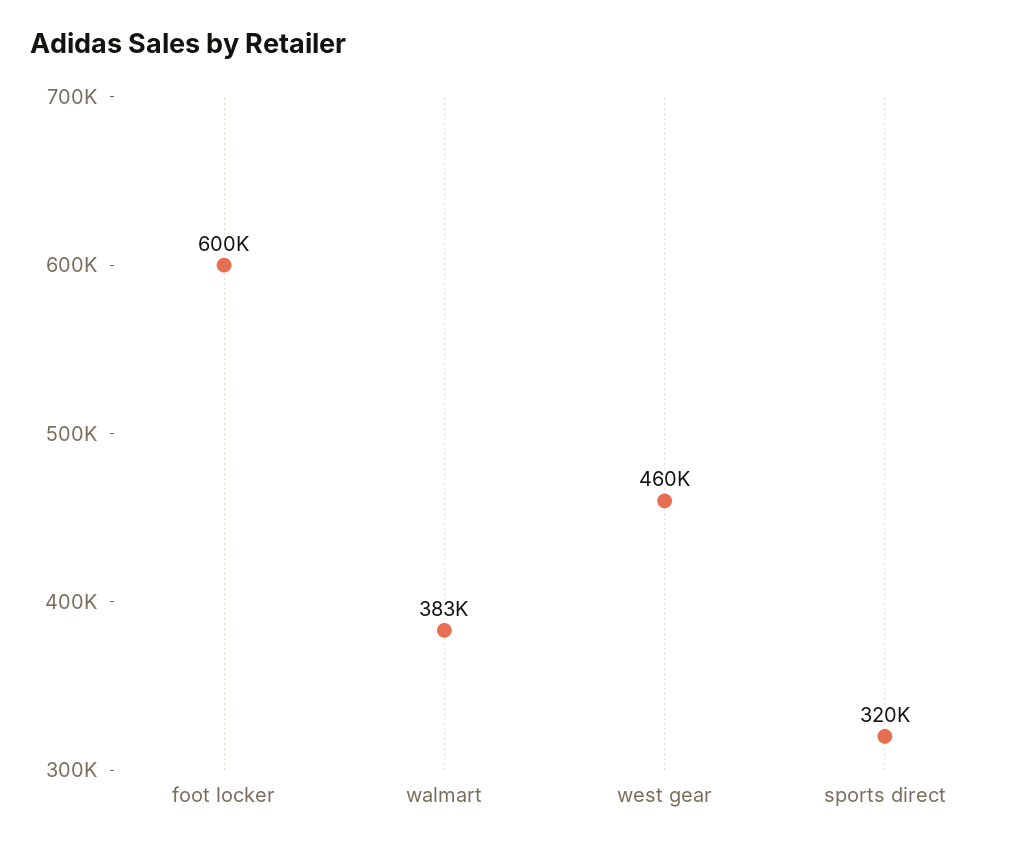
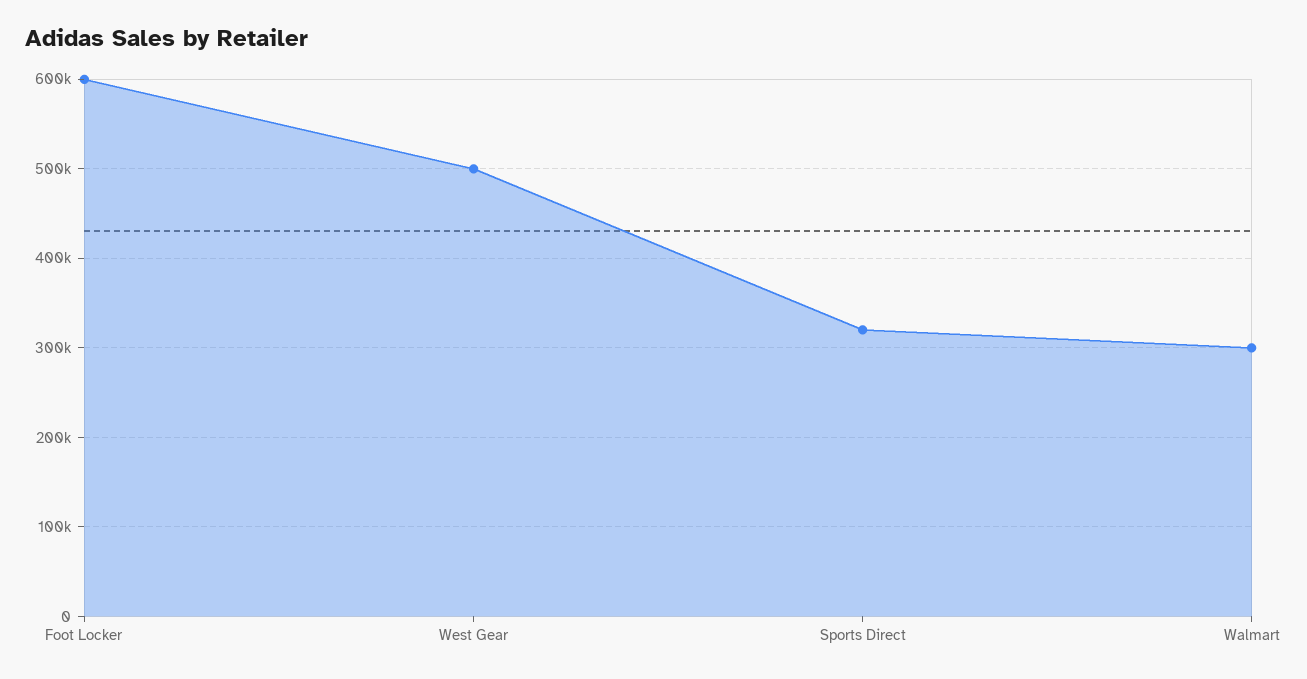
walmart: 383000 -> 300000
west gear: 460000 -> 500000

